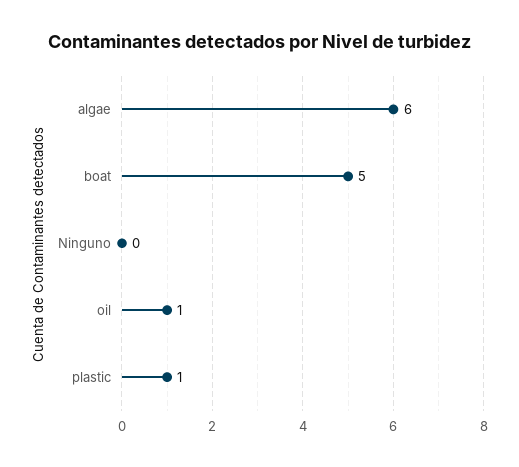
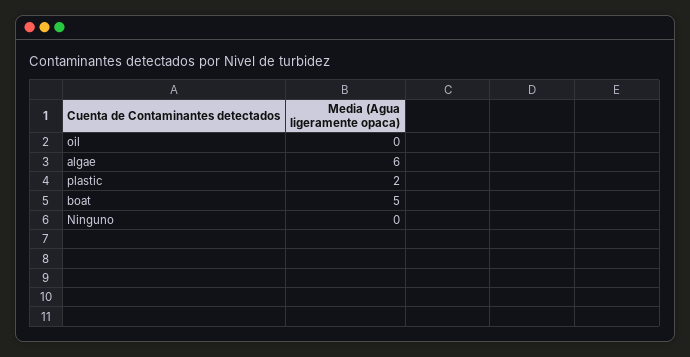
oil: 1 -> 0
plastic: 1 -> 2

